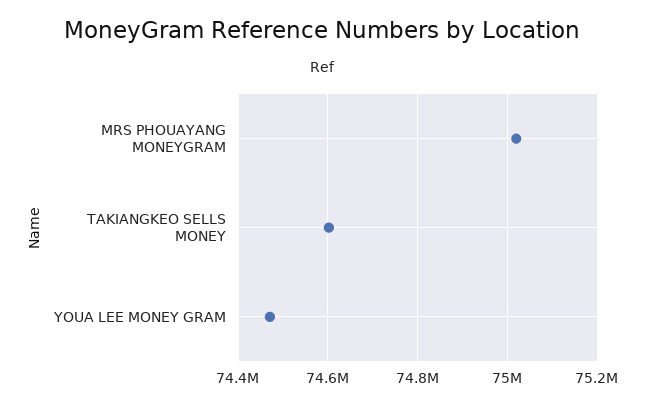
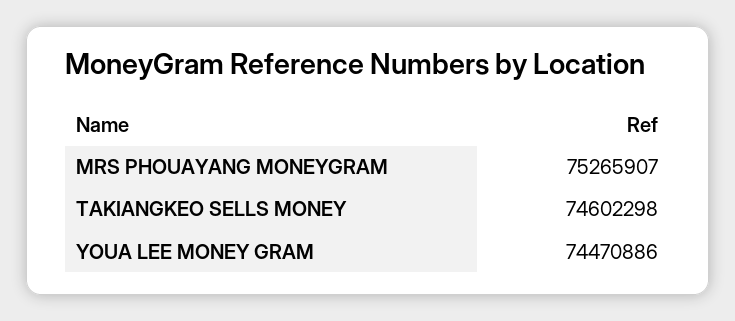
MRS PHOUAYANG MONEYGRAM: 75020000 -> 75265907

